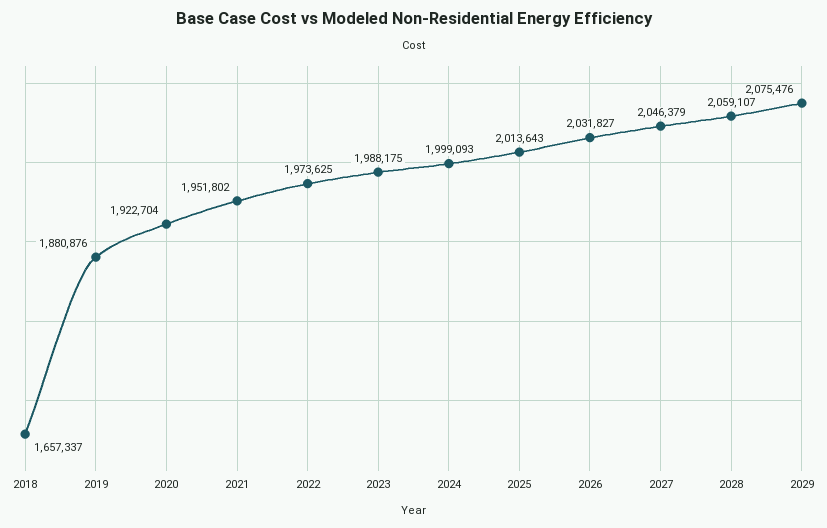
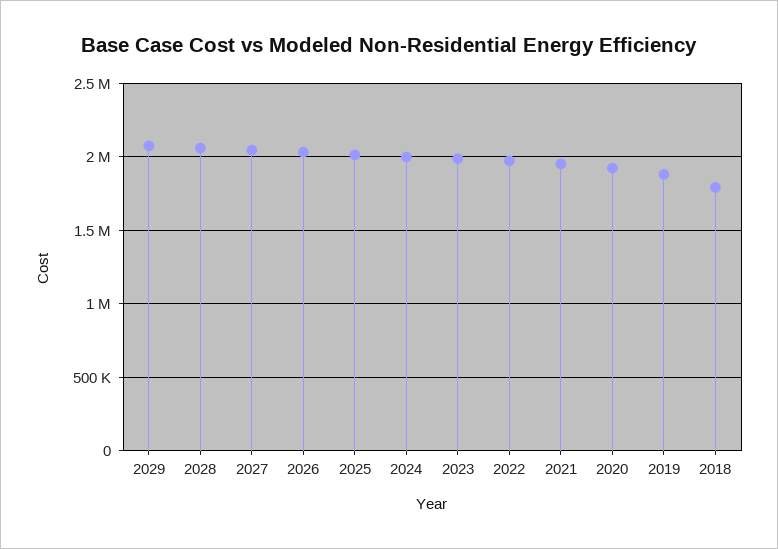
2018: 1657337 -> 1800000

